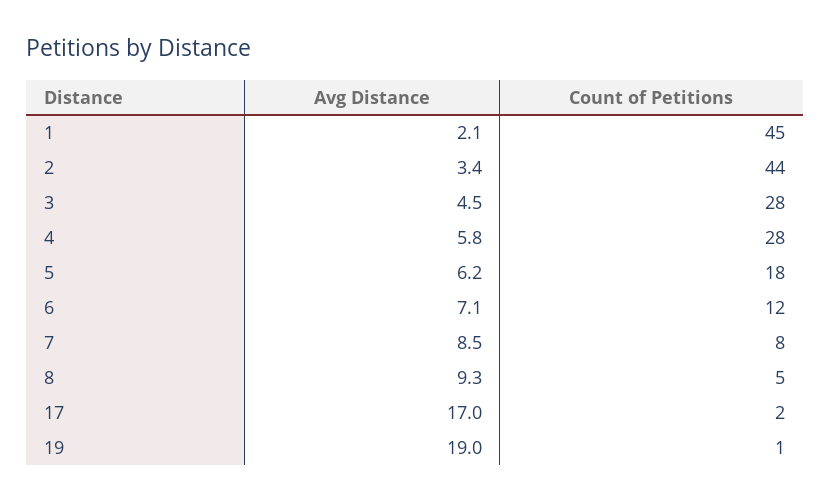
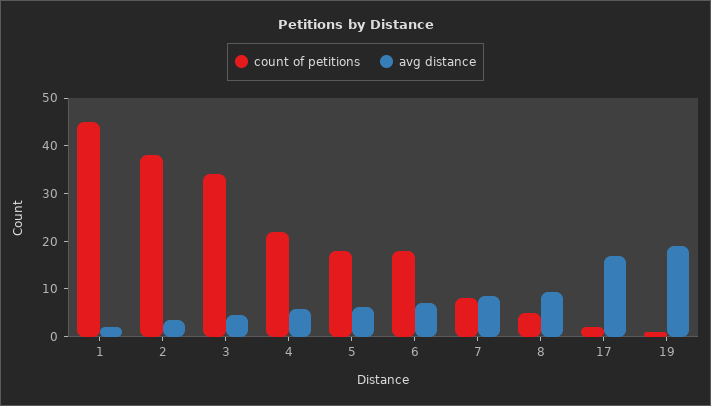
Count of Petitions, 2: 44 -> 38
Count of Petitions, 3: 28 -> 34
Count of Petitions, 4: 28 -> 22
Count of Petitions, 6: 12 -> 18

